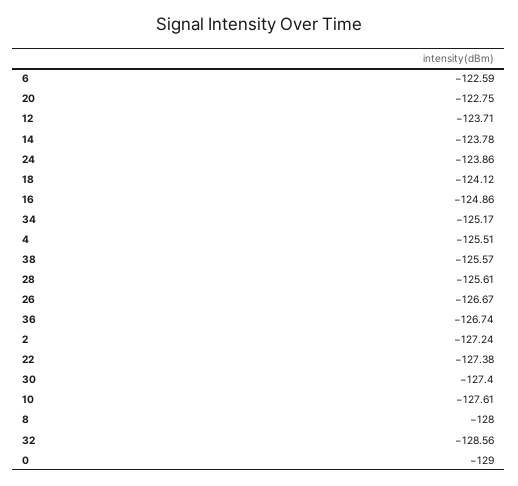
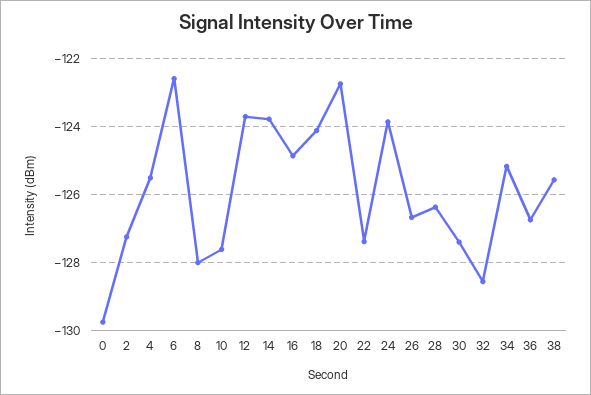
28: -125.61 -> -126.4
0: -129 -> -129.8

